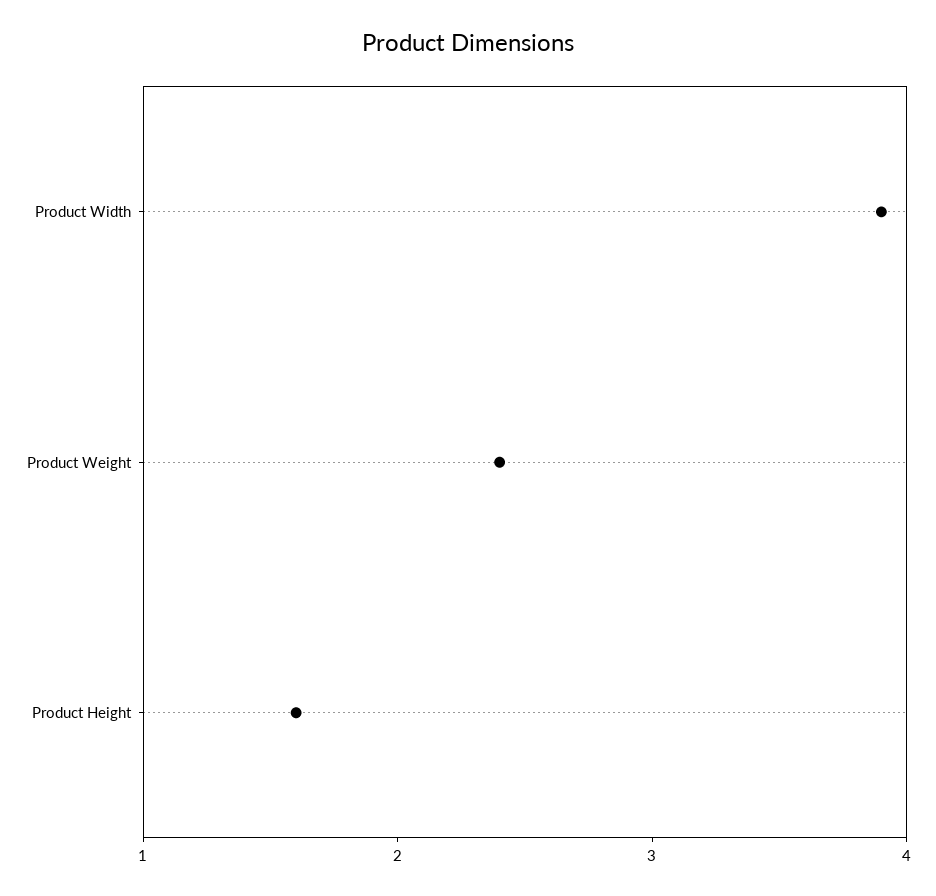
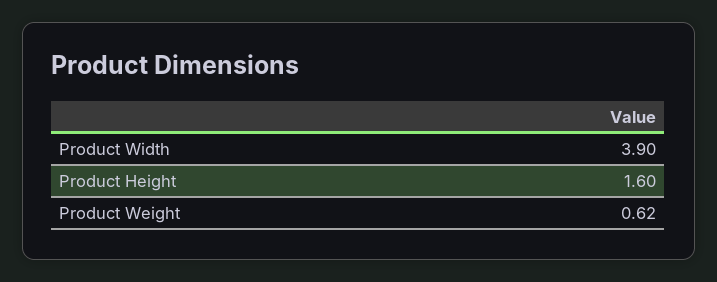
Product Weight: 2.4 -> 0.62

